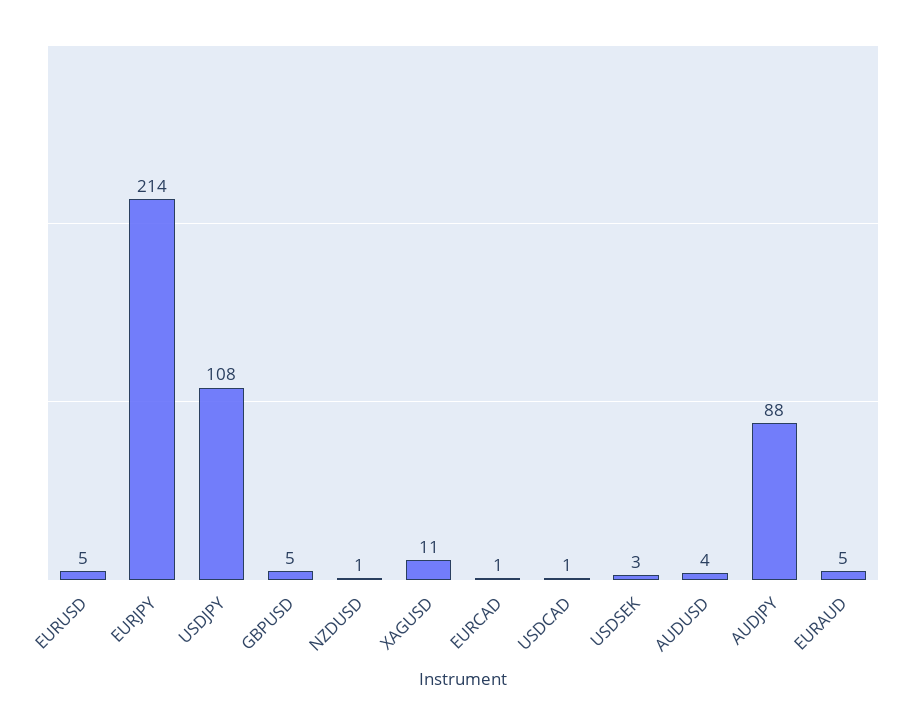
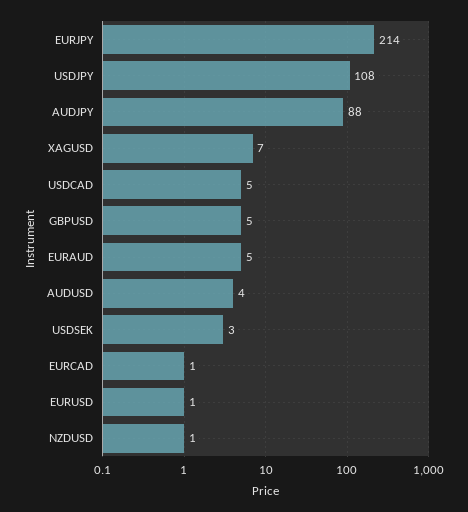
EURUSD: 5 -> 1
XAGUSD: 11 -> 7
USDCAD: 1 -> 5

